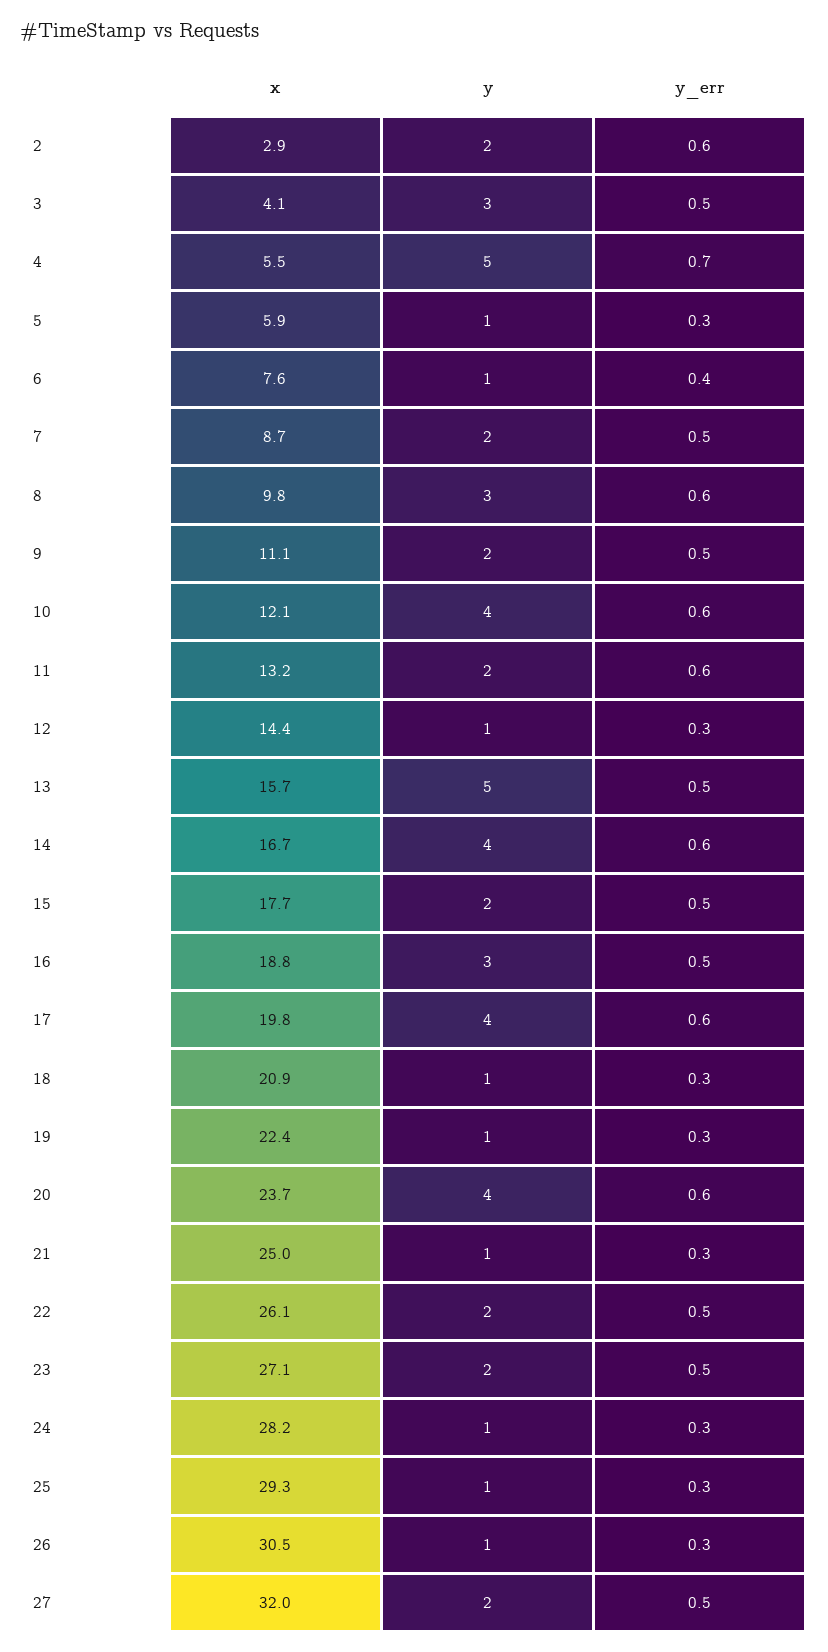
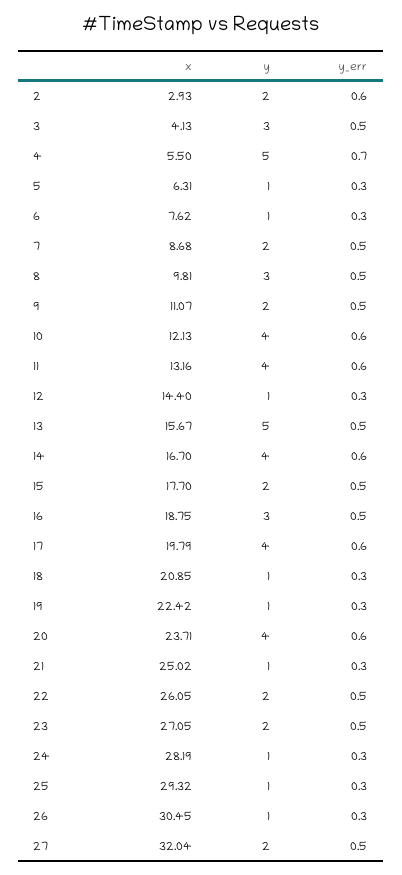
x, 5: 5.9 -> 6.31
y_err, 6: 0.4 -> 0.3
y_err, 8: 0.6 -> 0.5
y, 11: 2 -> 4

